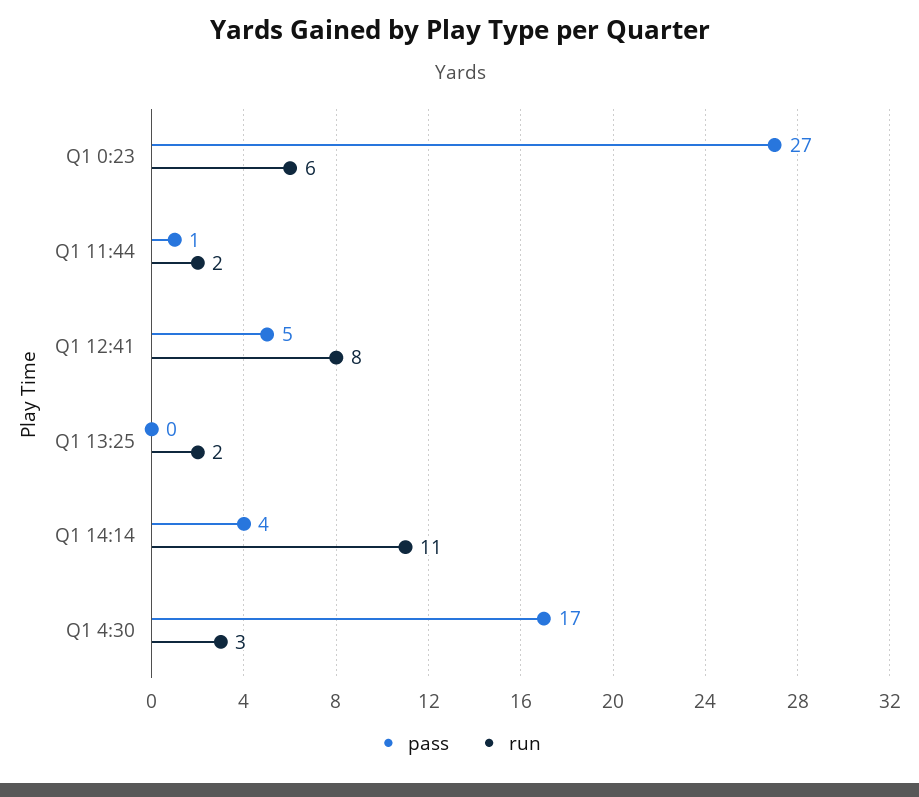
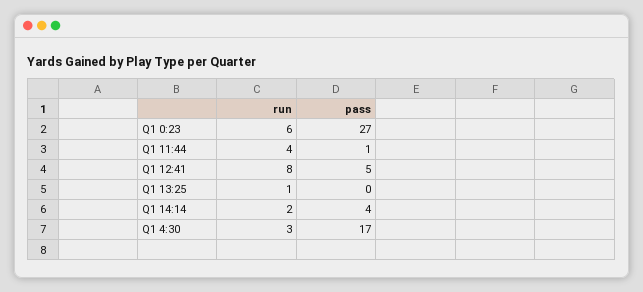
run, Q1 11:44: 2 -> 4
run, Q1 13:25: 2 -> 1
run, Q1 14:14: 11 -> 2

